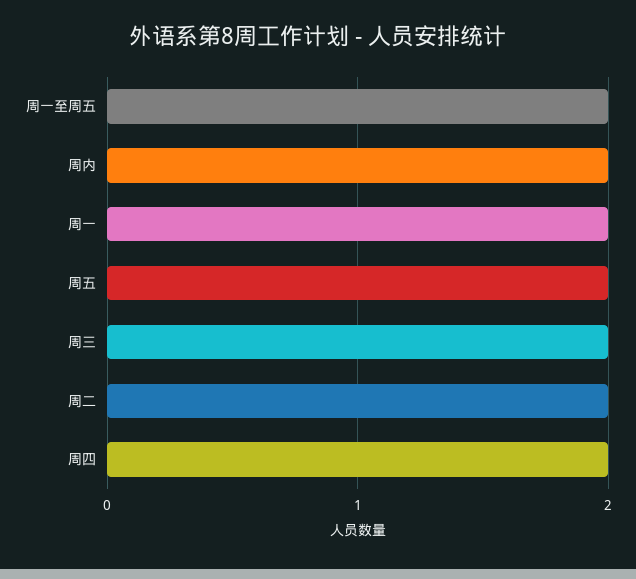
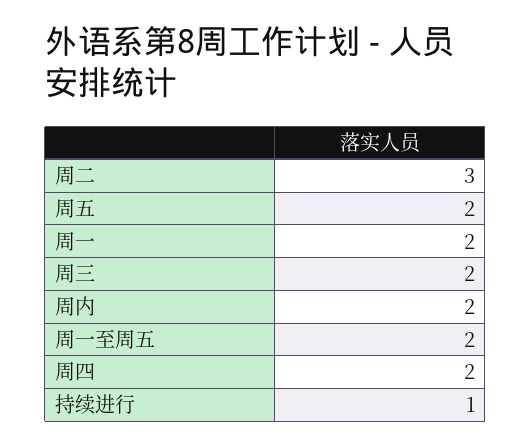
周二: 2 -> 3
持续进行: none -> 1

